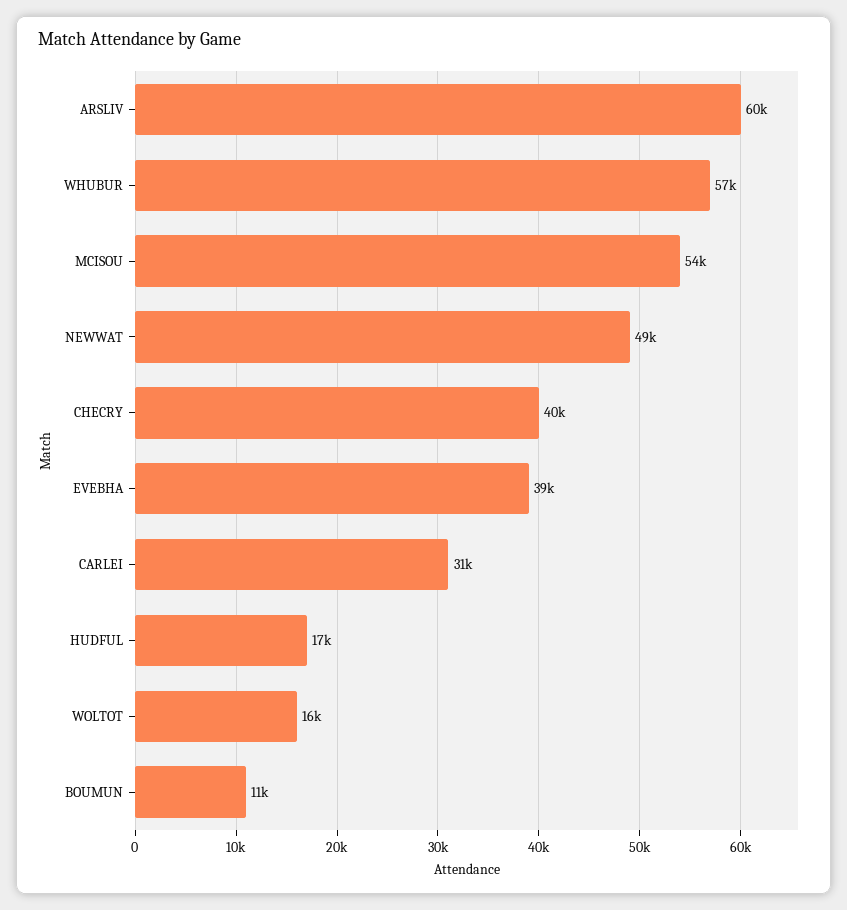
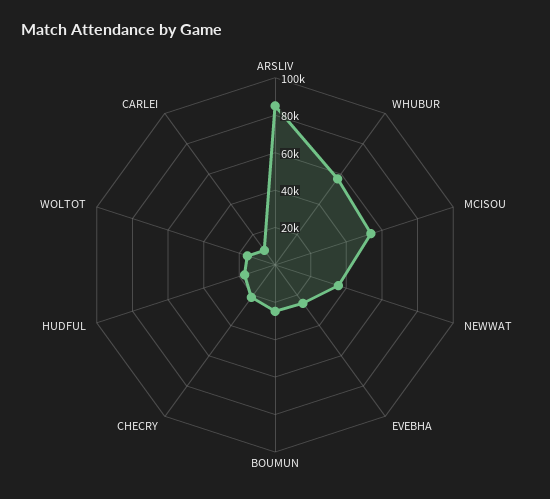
ARSLIV: 60000 -> 85000
NEWWAT: 49000 -> 35000
CHECRY: 40000 -> 20000
EVEBHA: 39000 -> 25000
CARLEI: 31000 -> 10000
BOUMUN: 11000 -> 25000

